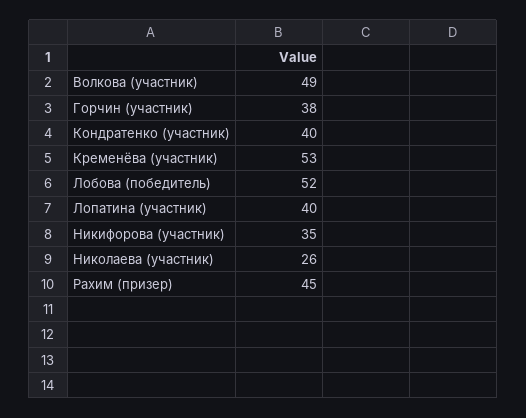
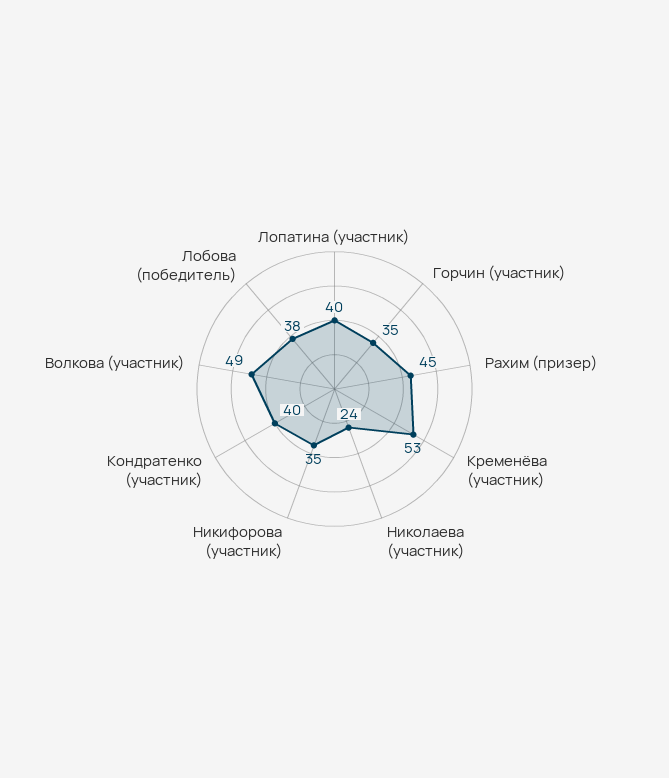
Горчин (участник): 38 -> 35
Лобова (победитель): 52 -> 38
Николаева (участник): 26 -> 24

